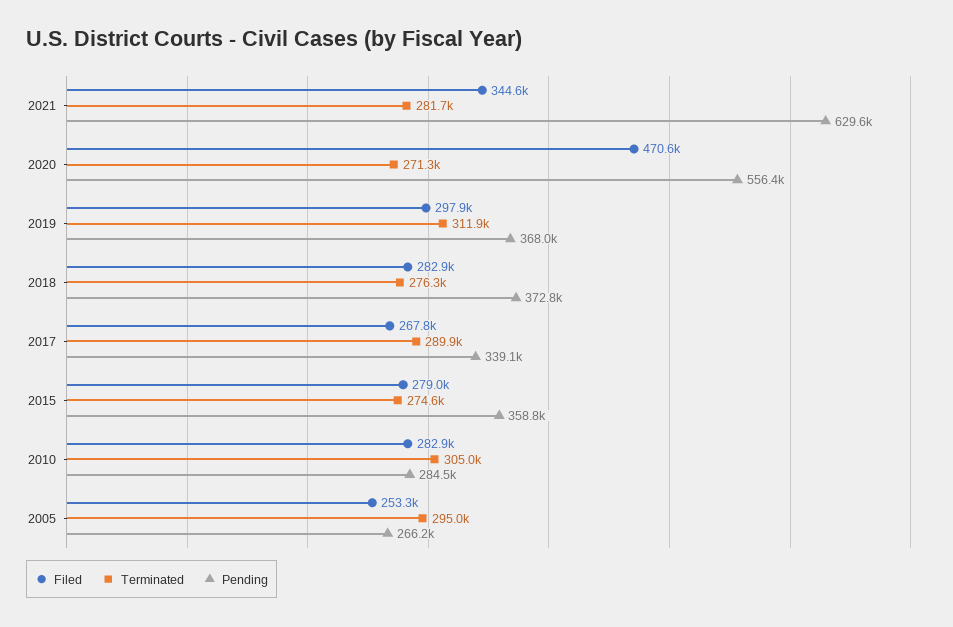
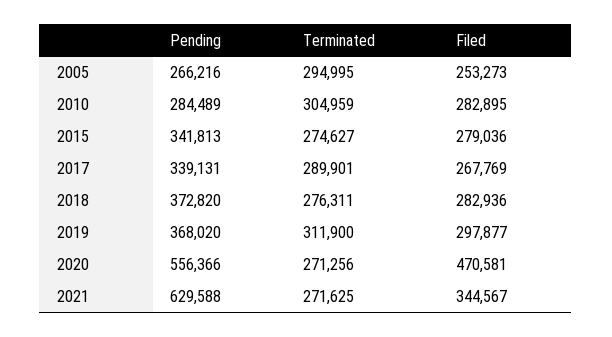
Terminated, 2021: 281700 -> 271625
Pending, 2015: 358800 -> 341813

